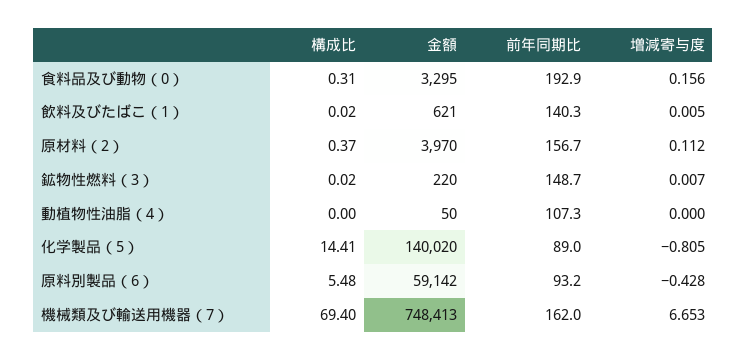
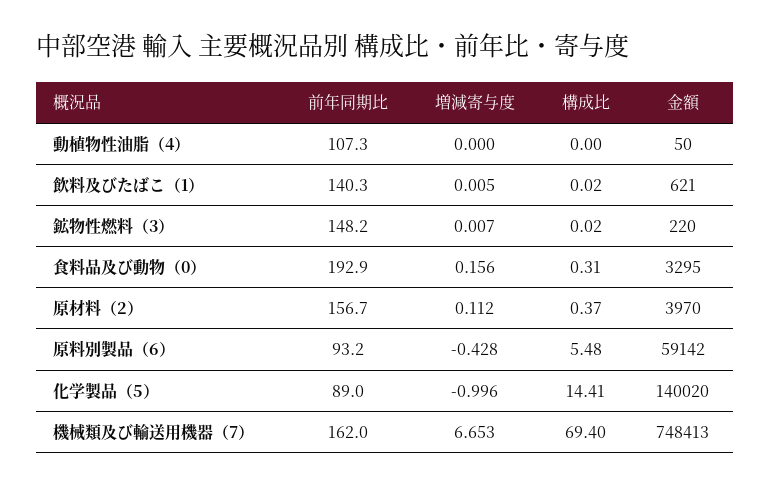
前年同期比, 鉱物性燃料（3）: 148.7 -> 148.2
増減寄与度, 化学製品（5）: -0.805 -> -0.996

